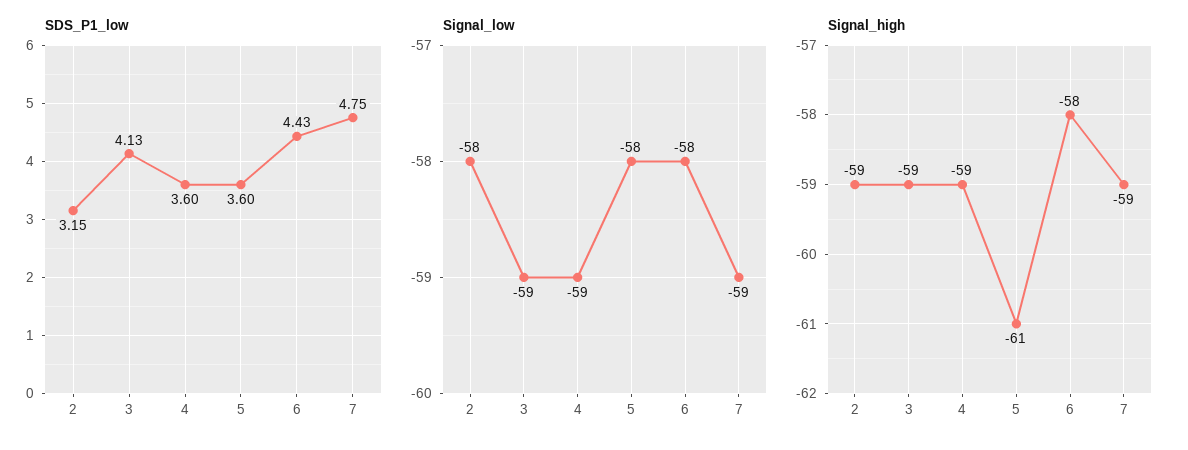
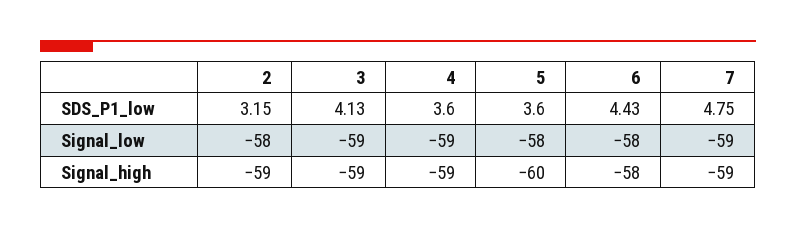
Signal_high, 5: -61 -> -60

